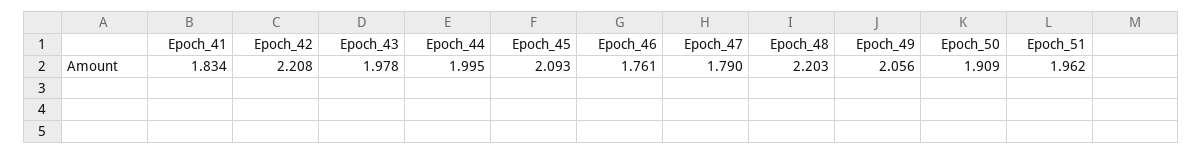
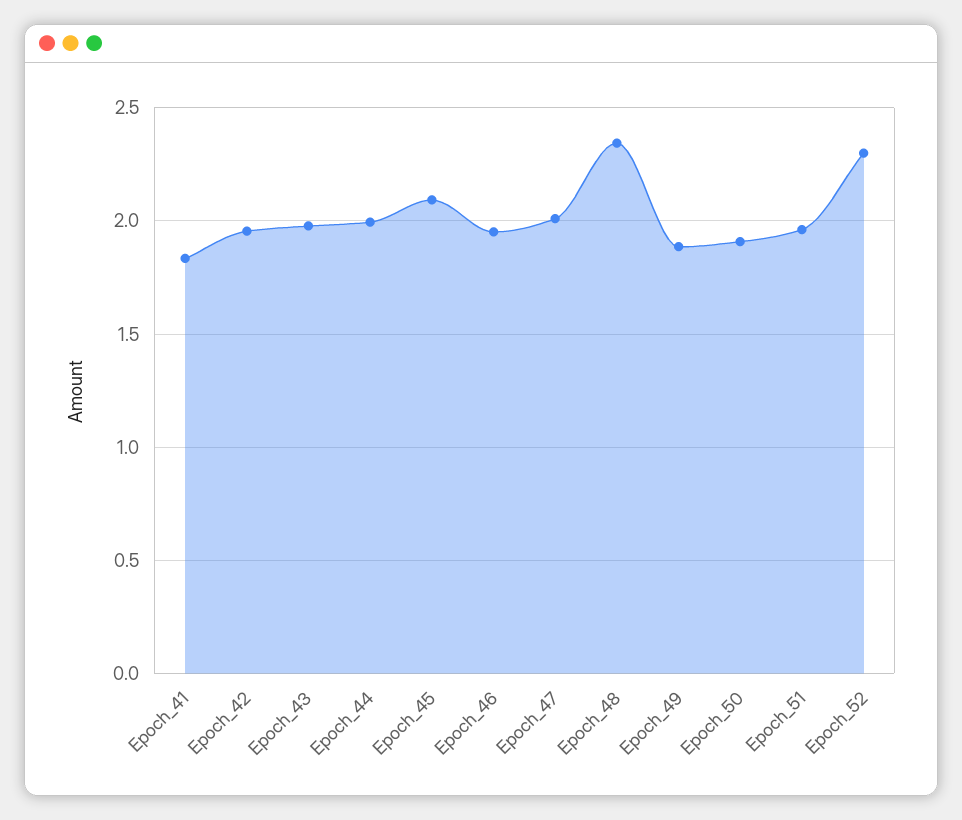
Epoch_42: 2.208 -> 1.95
Epoch_46: 1.761 -> 1.95
Epoch_47: 1.79 -> 2
Epoch_48: 2.203 -> 2.35
Epoch_49: 2.056 -> 1.9
Epoch_52: none -> 2.3

